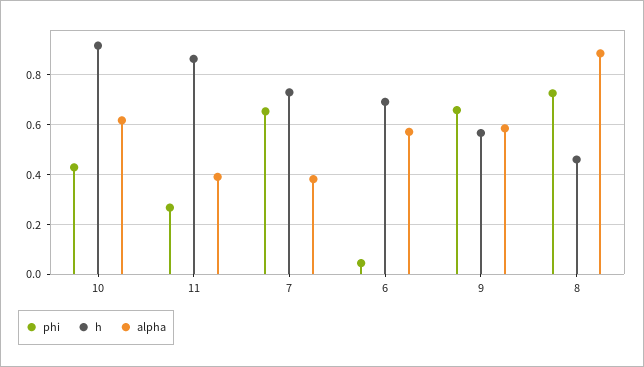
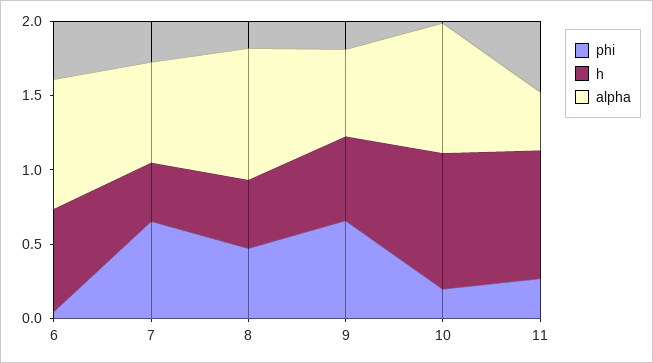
phi, 10: 0.425 -> 0.2
alpha, 10: 0.625 -> 0.9
h, 7: 0.725 -> 0.4
alpha, 7: 0.375 -> 0.7
alpha, 6: 0.575 -> 0.9
phi, 8: 0.725 -> 0.5

